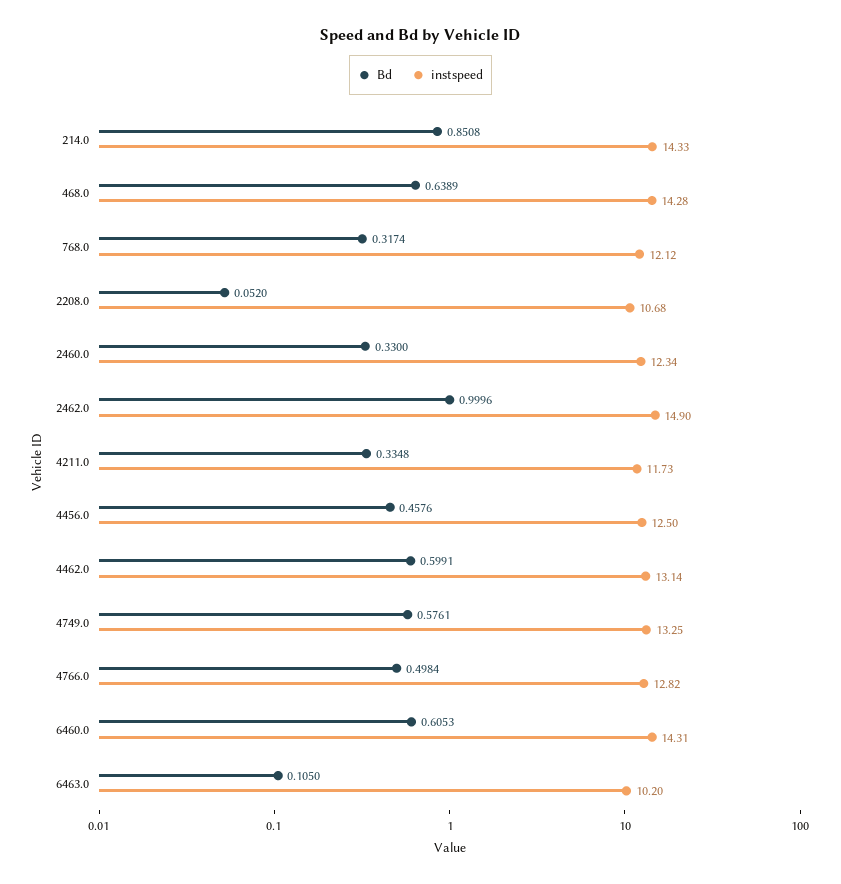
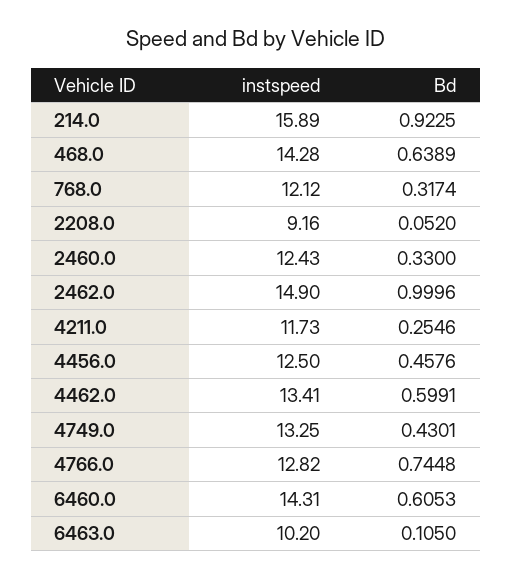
Bd, 214.0: 0.8508 -> 0.9225
instspeed, 214.0: 14.33 -> 15.89
instspeed, 2208.0: 10.68 -> 9.16
instspeed, 2460.0: 12.34 -> 12.43
Bd, 4211.0: 0.3348 -> 0.2546
instspeed, 4462.0: 13.14 -> 13.41
Bd, 4749.0: 0.5761 -> 0.4301
Bd, 4766.0: 0.4984 -> 0.7448

